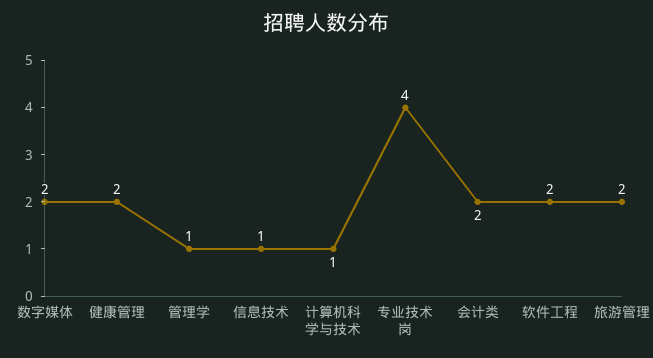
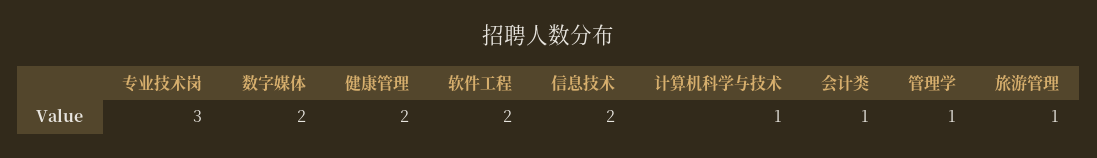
信息技术: 1 -> 2
专业技术岗: 4 -> 3
会计类: 2 -> 1
旅游管理: 2 -> 1

